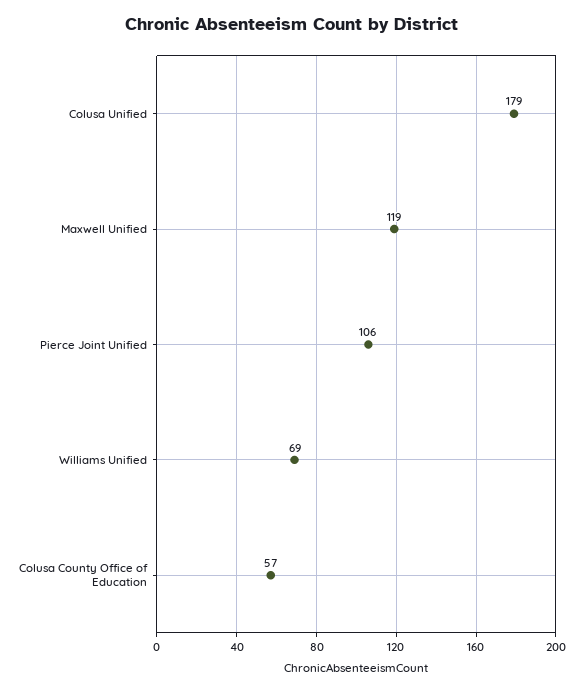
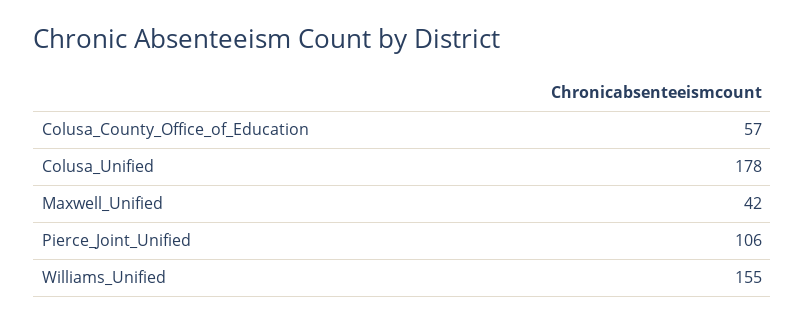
Colusa Unified: 179 -> 178
Maxwell Unified: 119 -> 42
Williams Unified: 69 -> 155

